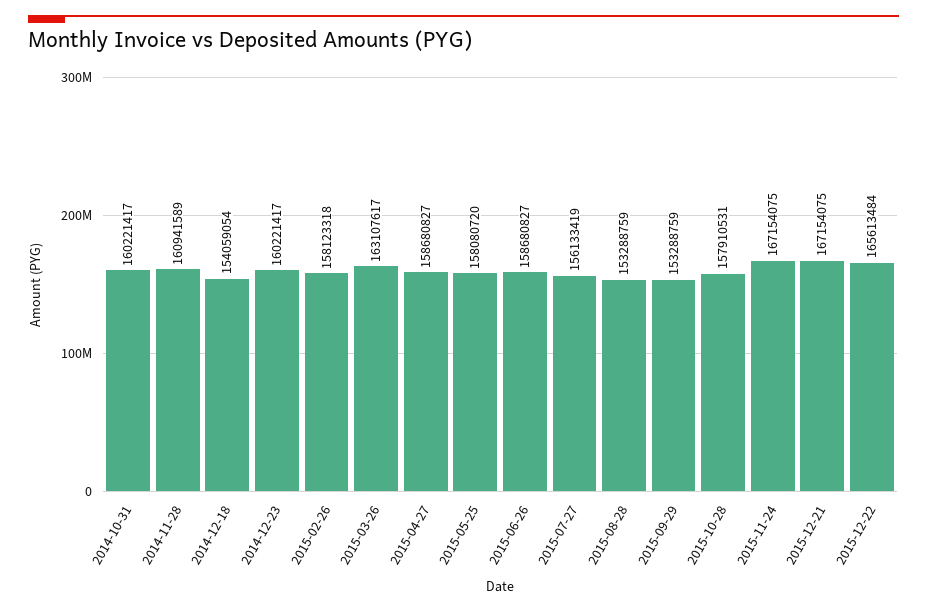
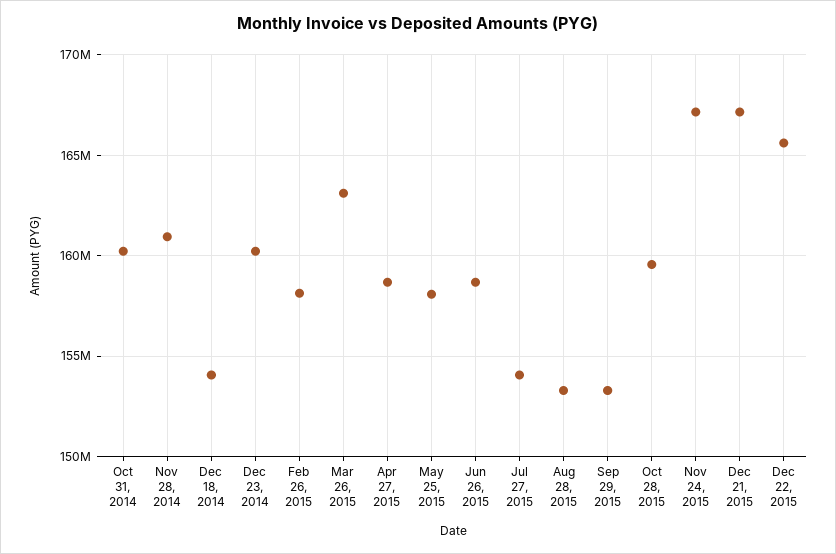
2015-07-27: 156133419 -> 154000000
2015-10-28: 157910531 -> 159500000

